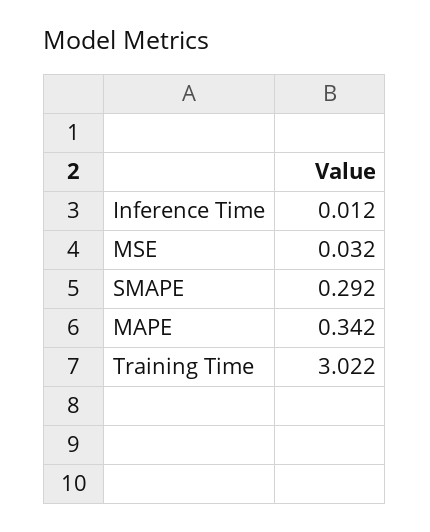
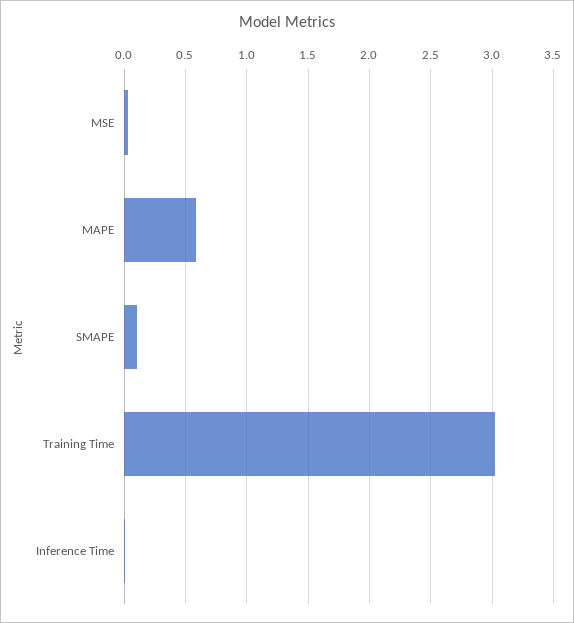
SMAPE: 0.292 -> 0.1
MAPE: 0.342 -> 0.6

